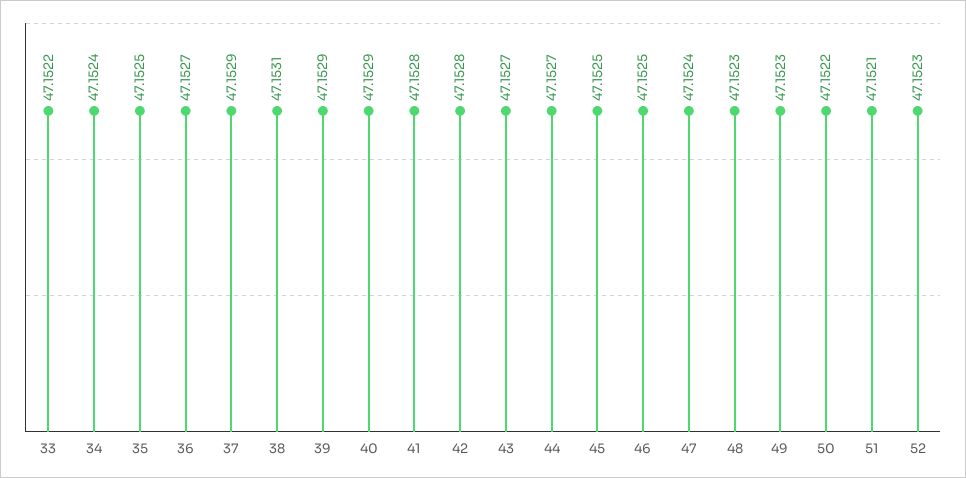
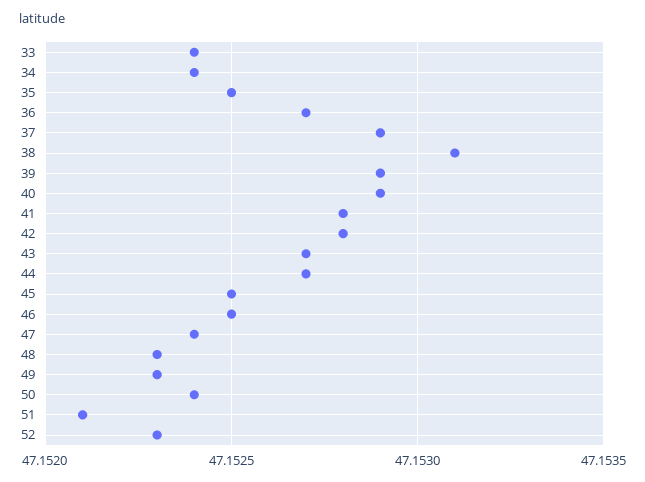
33: 47.1522 -> 47.1524
50: 47.1522 -> 47.1524

